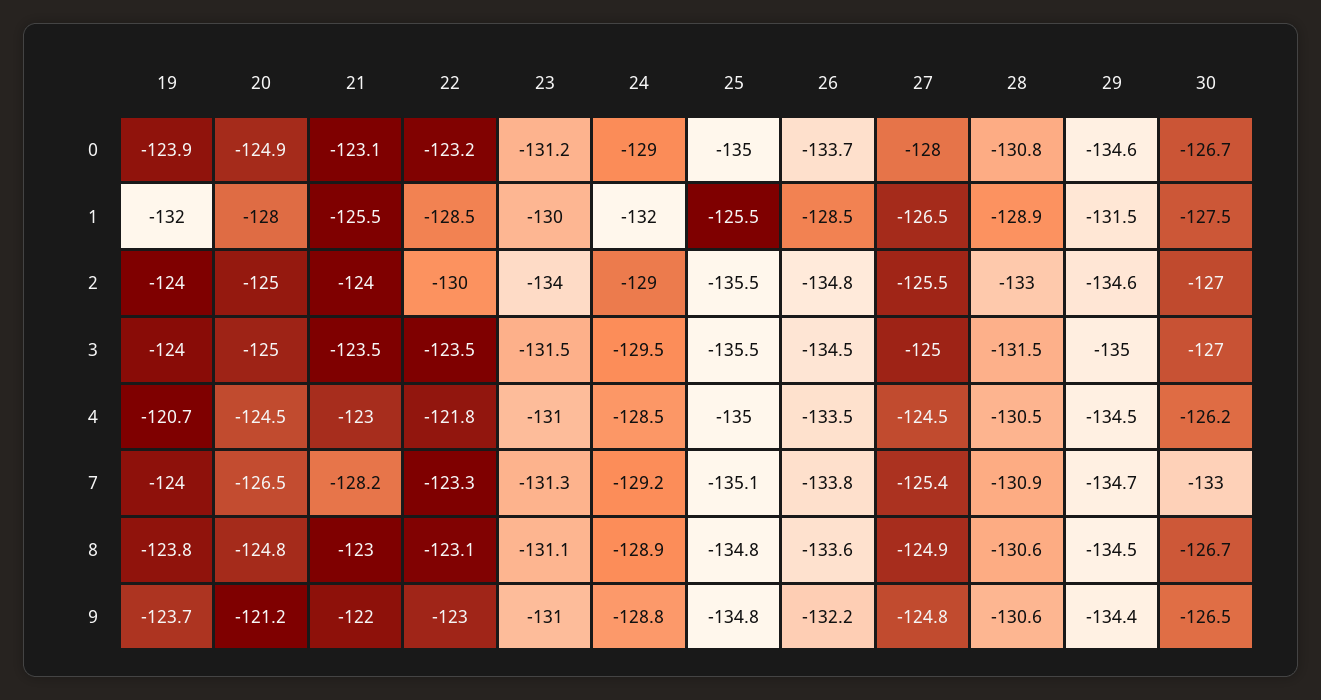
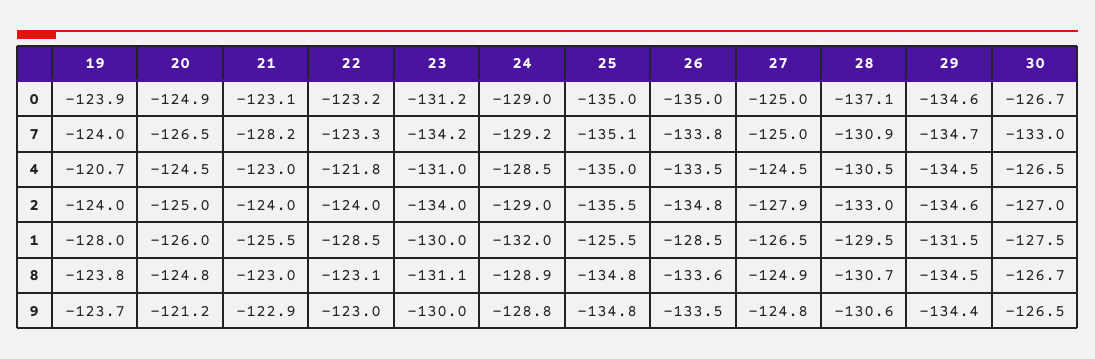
26, 0: -133.7 -> -135
27, 0: -128 -> -125
28, 0: -130.8 -> -137.1
19, 1: -132 -> -128
20, 1: -128 -> -126
28, 1: -128.9 -> -129.5
22, 2: -130 -> -124
27, 2: -125.5 -> -127.9
19, 3: -124 -> none
20, 3: -125 -> none
21, 3: -123.5 -> none
22, 3: -123.5 -> none
23, 3: -131.5 -> none
24, 3: -129.5 -> none
25, 3: -135.5 -> none
26, 3: -134.5 -> none
27, 3: -125 -> none
28, 3: -131.5 -> none
29, 3: -135 -> none
30, 3: -127 -> none
30, 4: -126.2 -> -126.5
23, 7: -131.3 -> -134.2
27, 7: -125.4 -> -125
28, 8: -130.6 -> -130.7
21, 9: -122 -> -122.9
23, 9: -131 -> -130
26, 9: -132.2 -> -133.5

